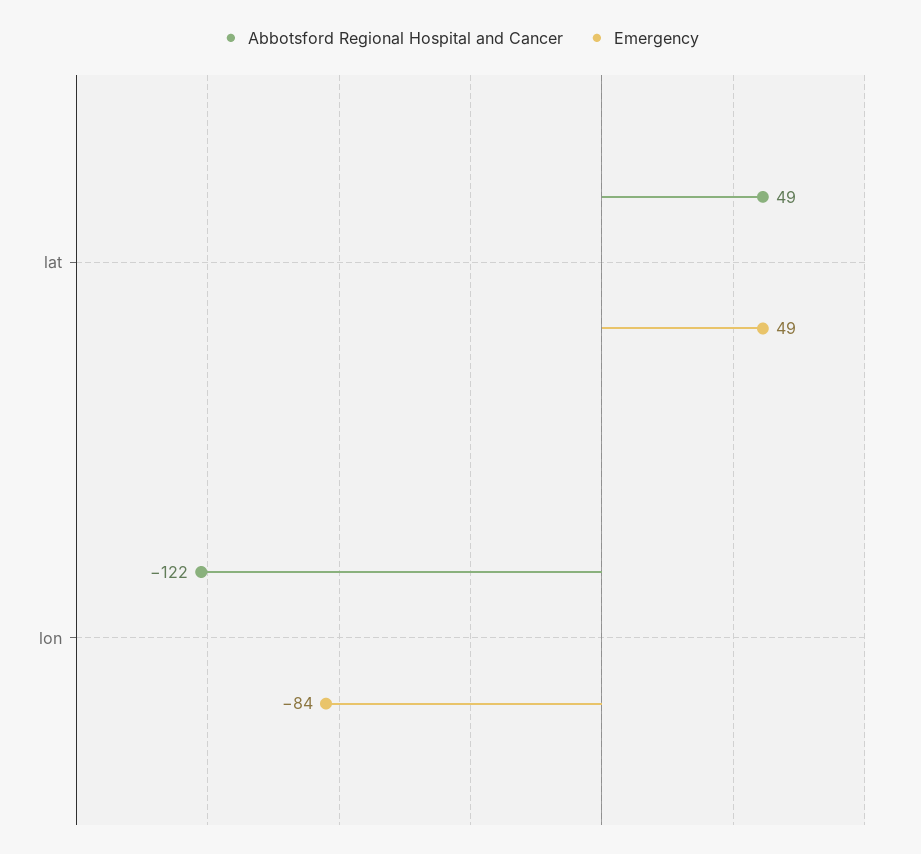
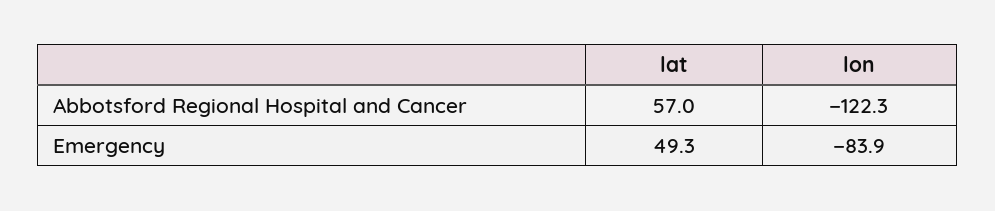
Abbotsford Regional Hospital and Cancer, lat: 49 -> 57

